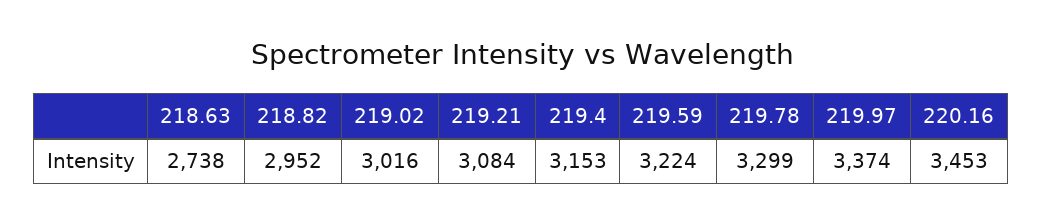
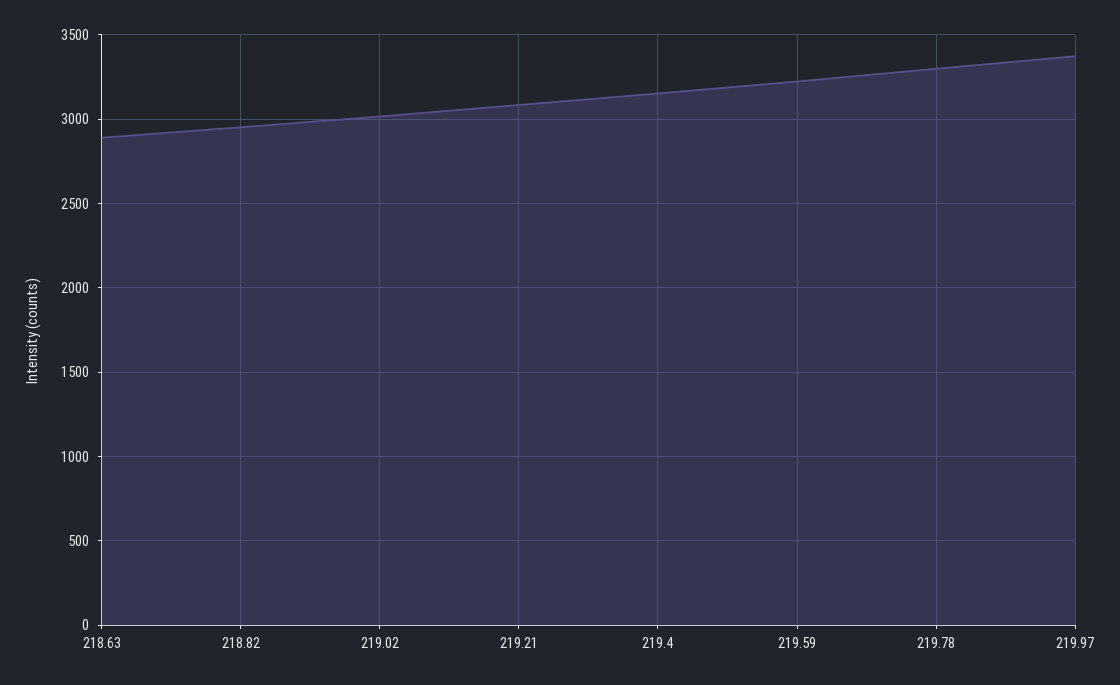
218.63: 2738 -> 2900
220.16: 3453 -> none

